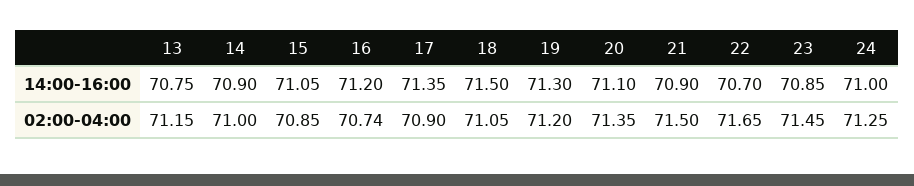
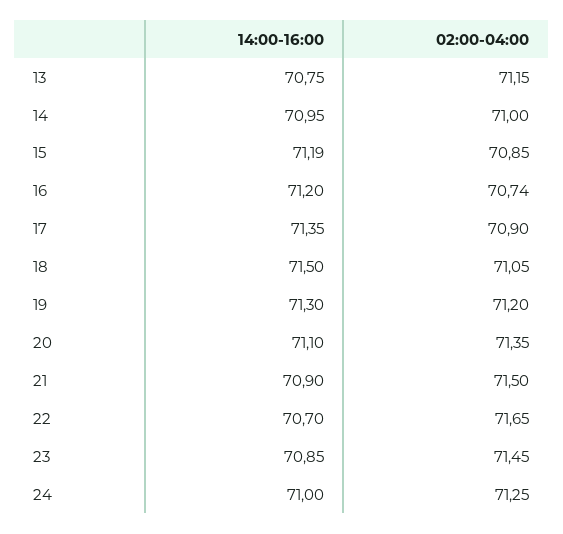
14, 14:00-16:00: 70.9 -> 70.95
15, 14:00-16:00: 71.05 -> 71.19

